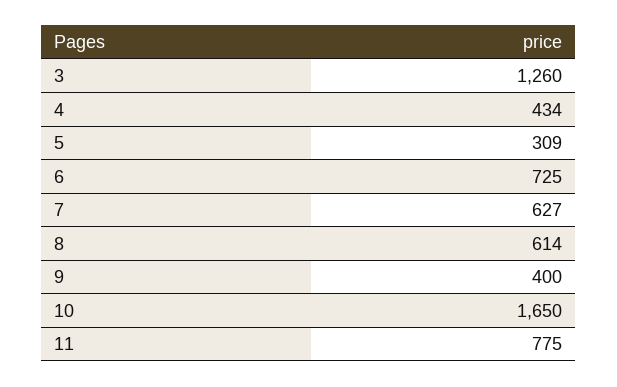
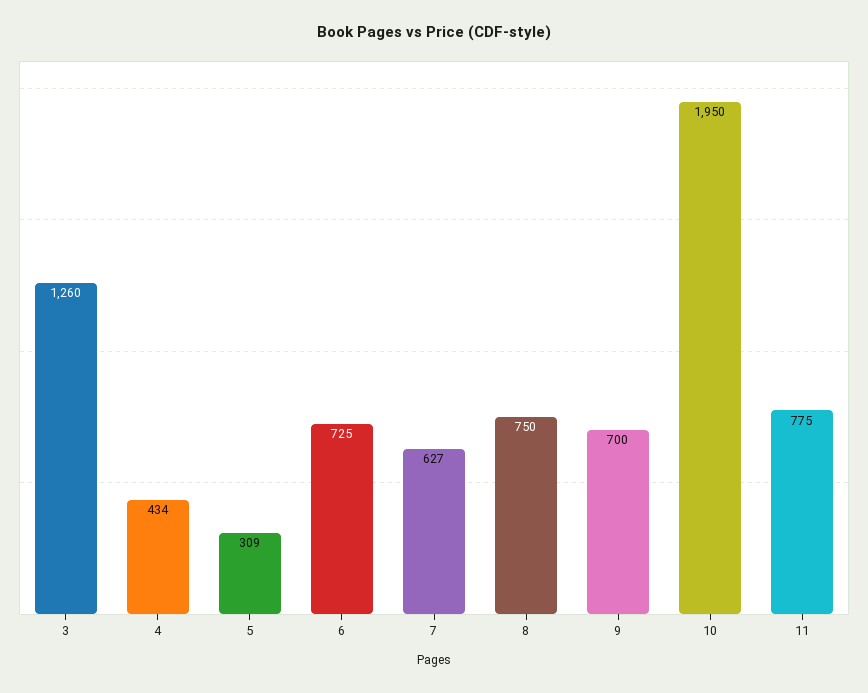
8: 614 -> 750
9: 400 -> 700
10: 1650 -> 1950

